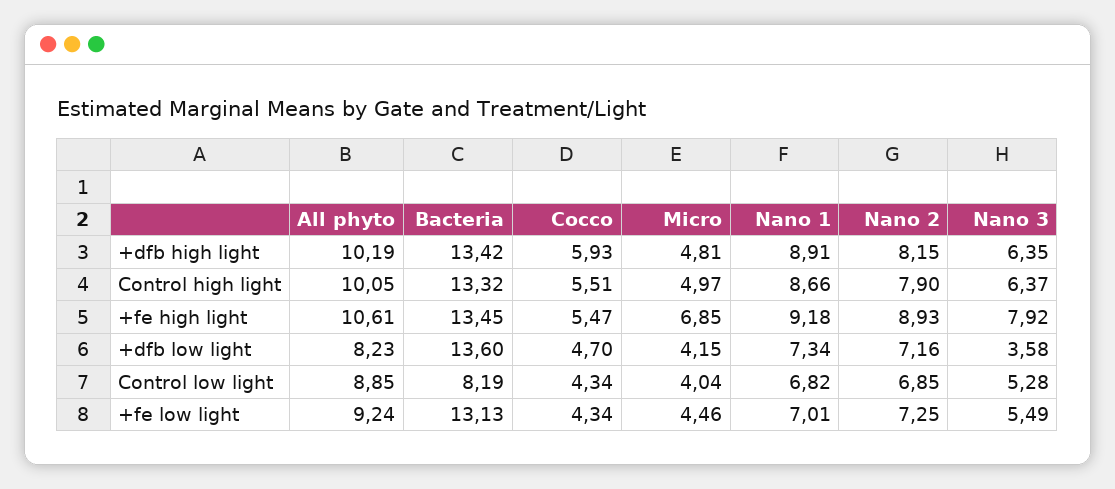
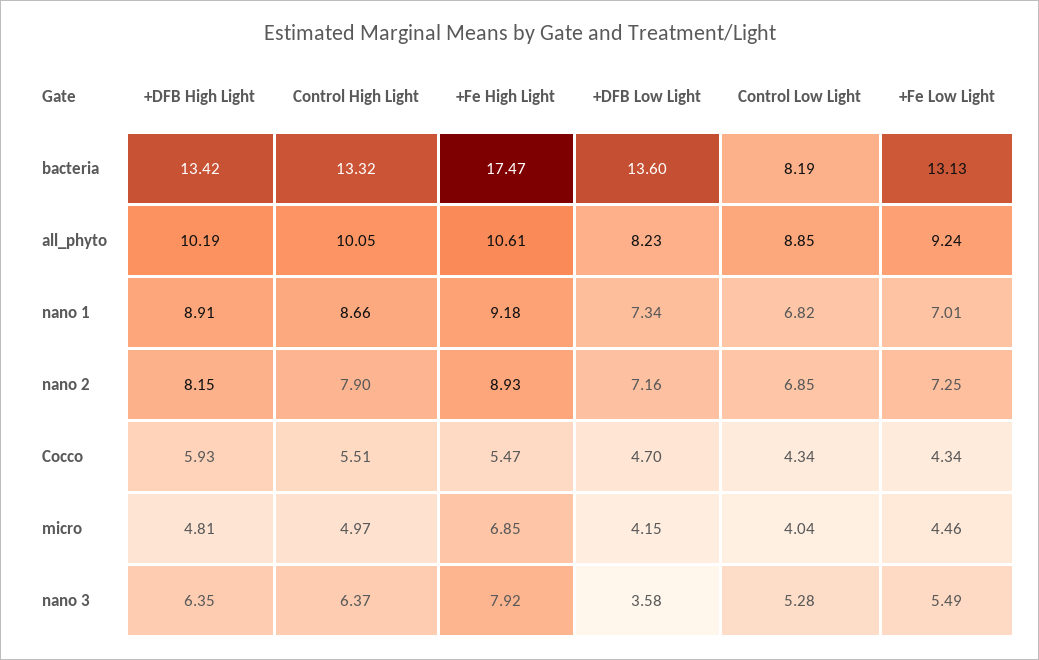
Bacteria, +fe high light: 13.45 -> 17.47

